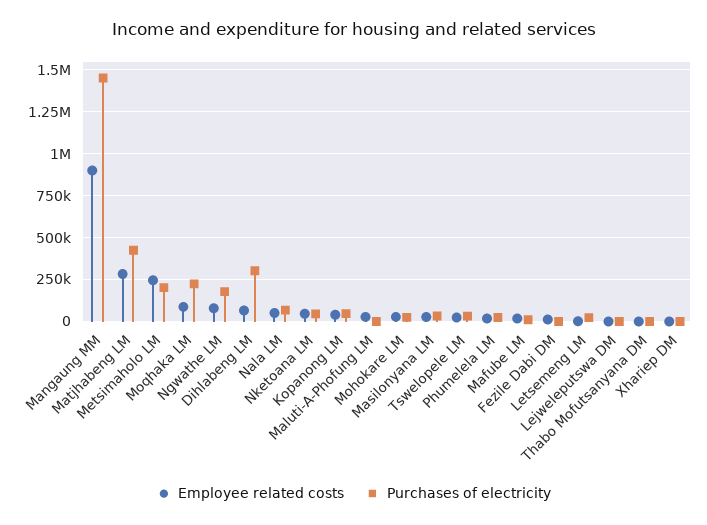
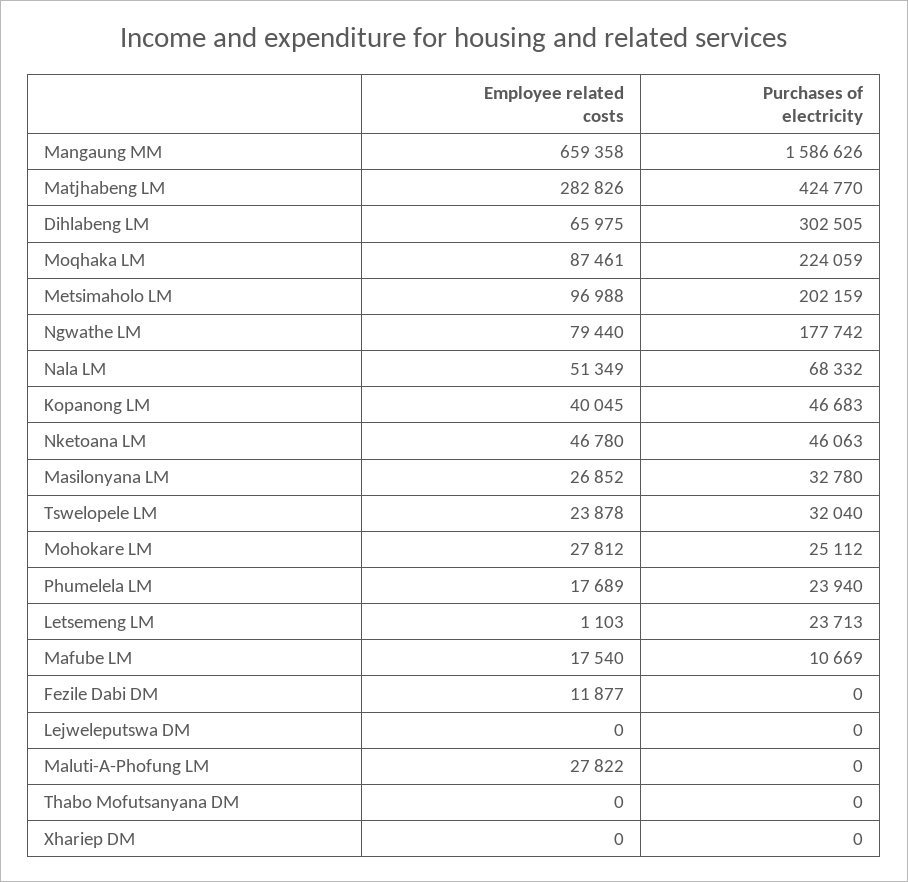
Employee related costs, Mangaung MM: 900000 -> 659358
Purchases of electricity, Mangaung MM: 1450000 -> 1586626
Employee related costs, Metsimaholo LM: 250000 -> 96988

